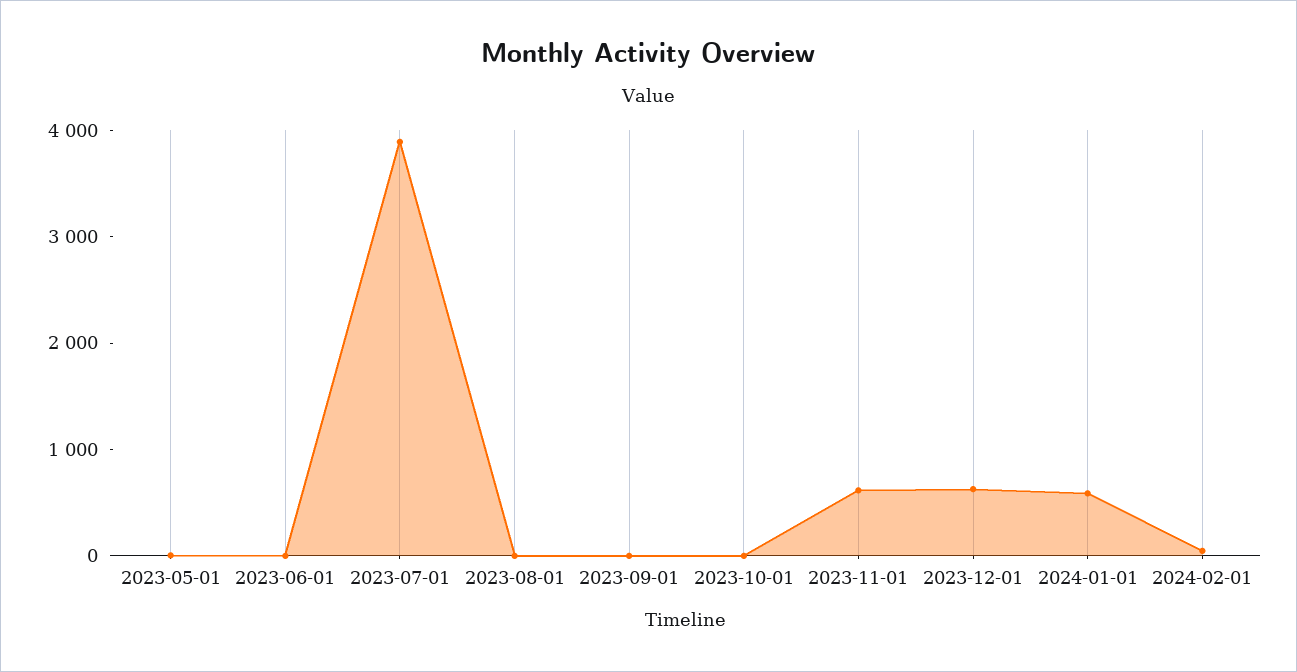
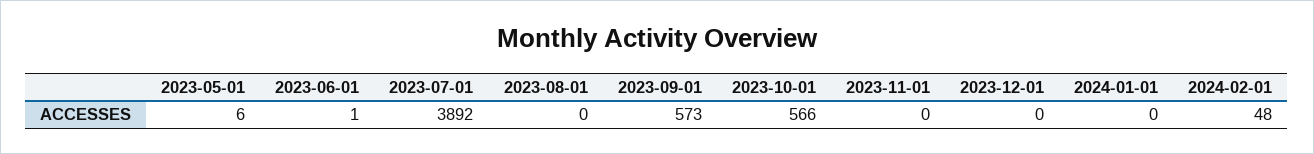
2023-09-01: 0 -> 573
2023-10-01: 0 -> 566
2023-11-01: 600 -> 0
2023-12-01: 600 -> 0
2024-01-01: 600 -> 0

